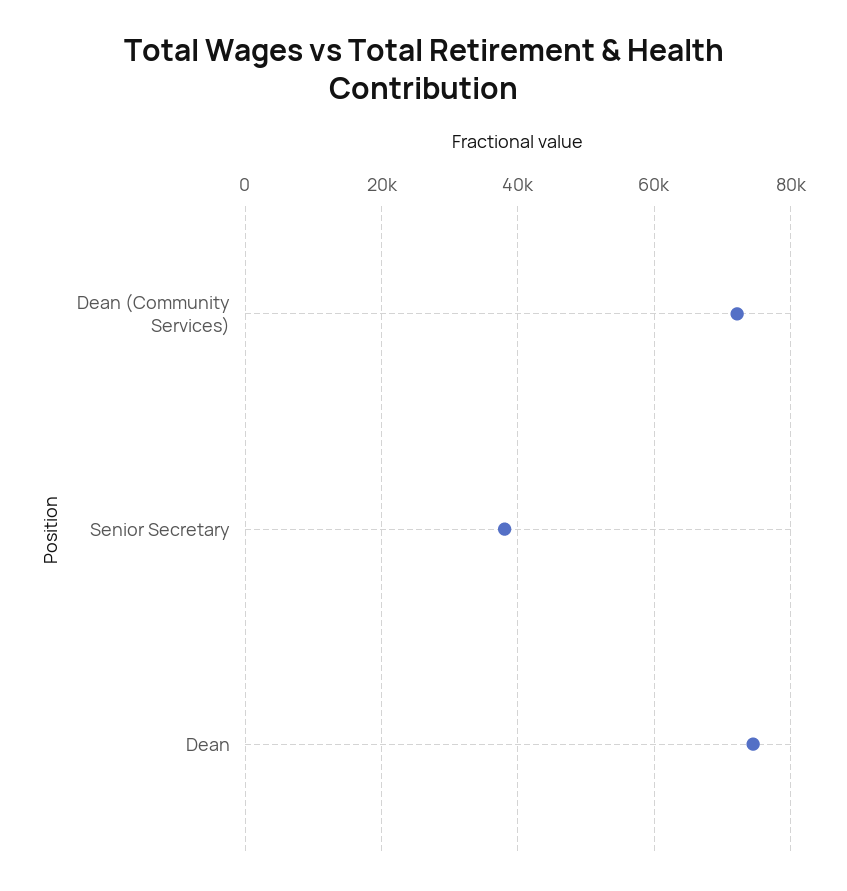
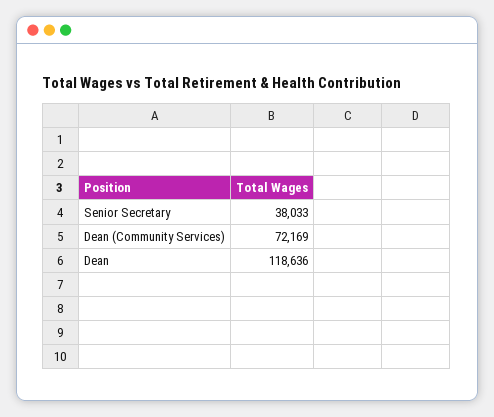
Dean: 74000 -> 118636

